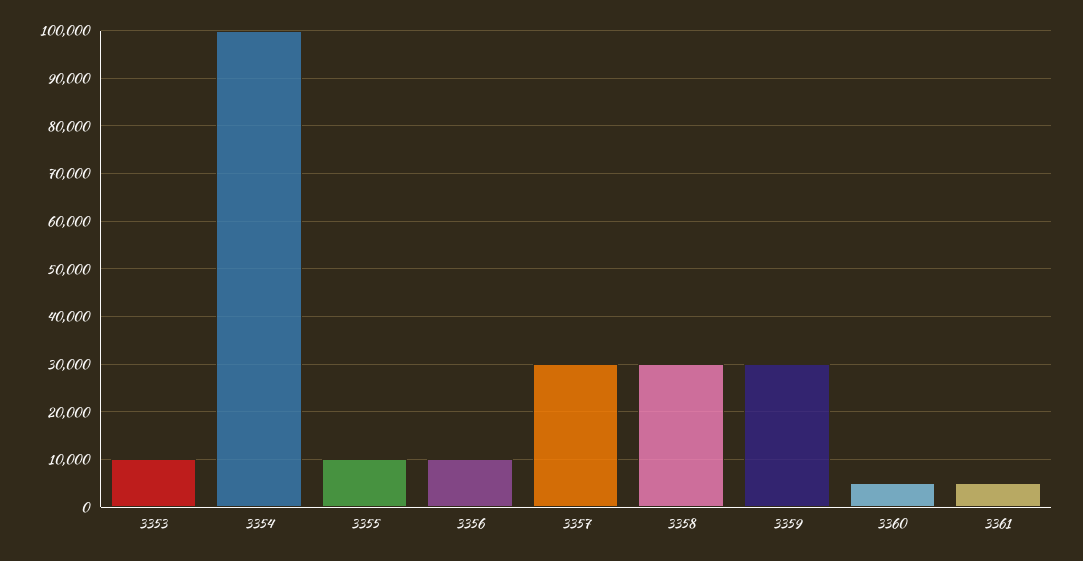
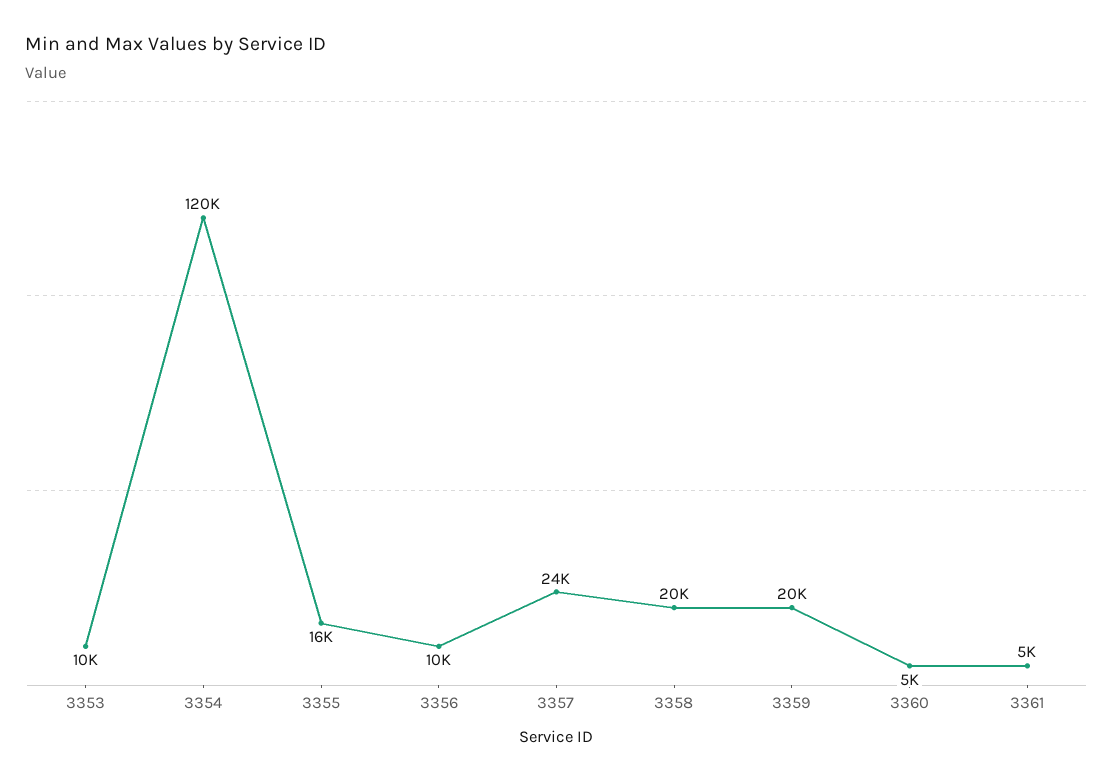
3354: 100000 -> 120000
3355: 10000 -> 16000
3357: 30000 -> 24000
3358: 30000 -> 20000
3359: 30000 -> 20000

